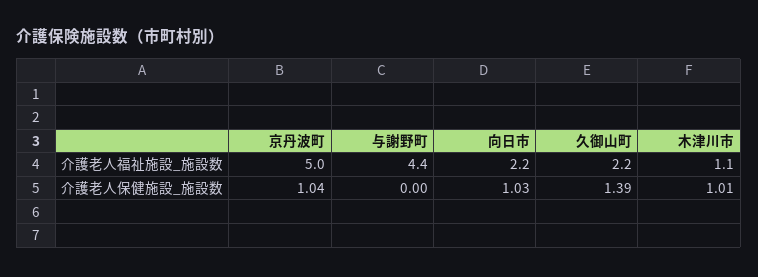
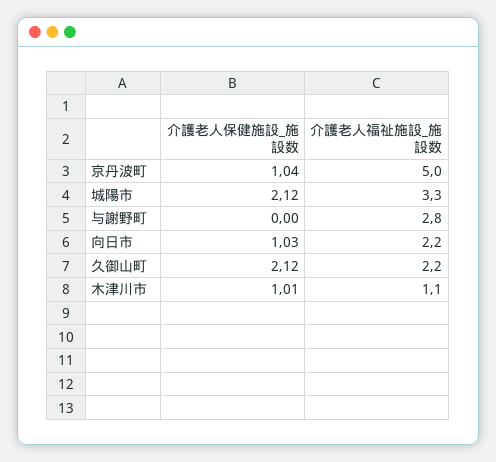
与謝野町, 介護老人福祉施設_施設数: 4.4 -> 2.8
久御山町, 介護老人保健施設_施設数: 1.39 -> 2.12
城陽市, 介護老人保健施設_施設数: none -> 2.12
城陽市, 介護老人福祉施設_施設数: none -> 3.3

